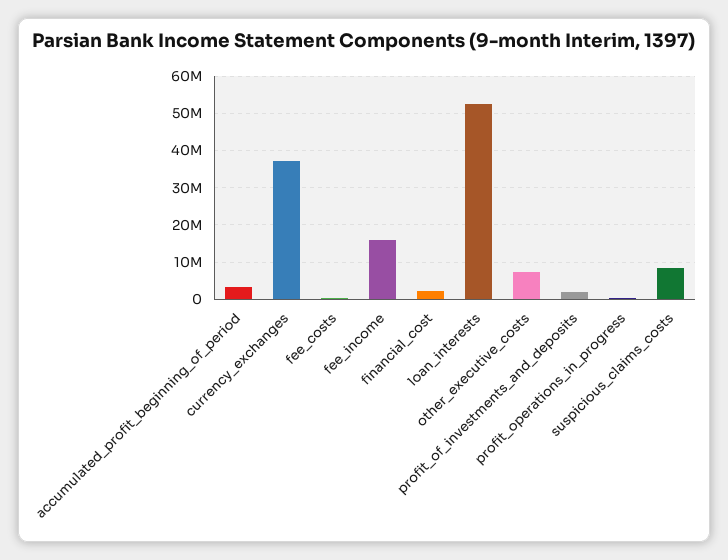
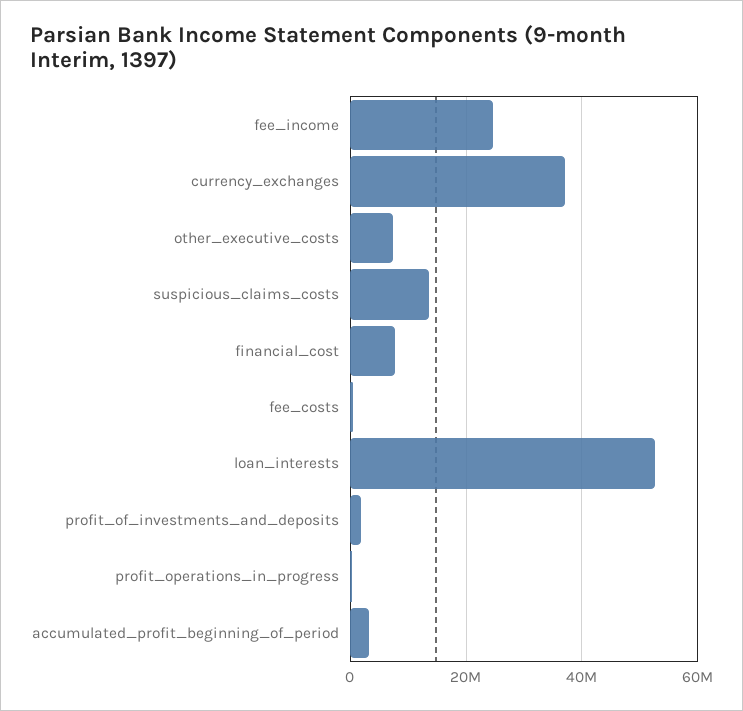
fee_income: 16000000 -> 24000000
financial_cost: 2000000 -> 8000000
suspicious_claims_costs: 8000000 -> 14000000

